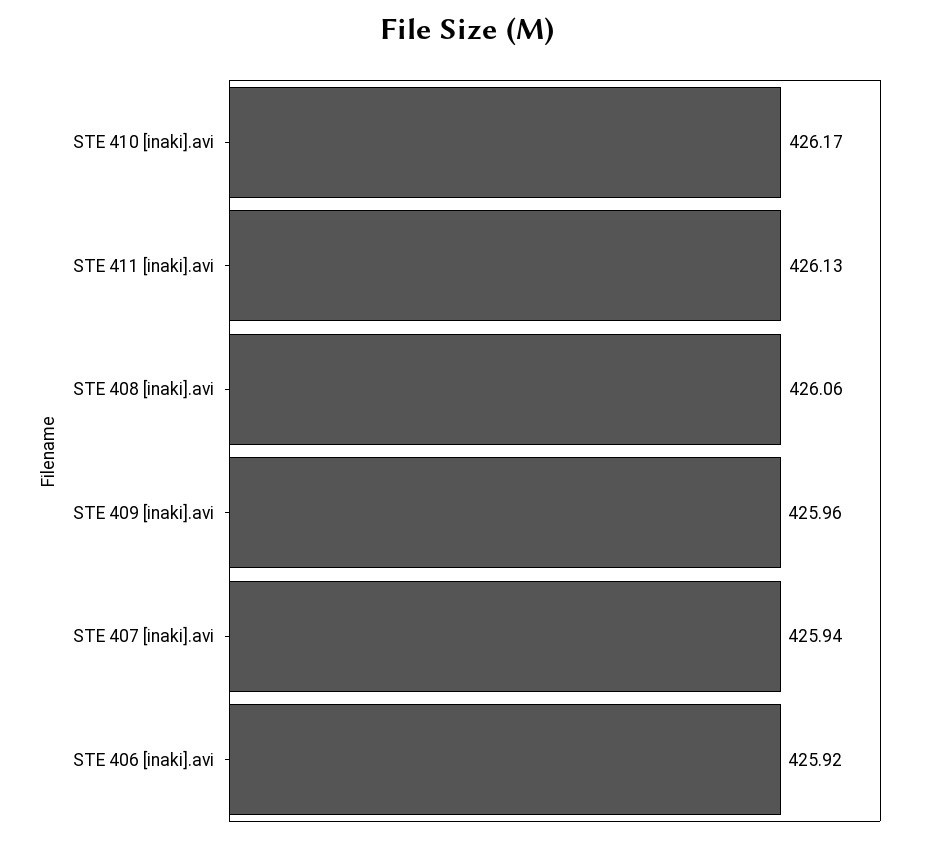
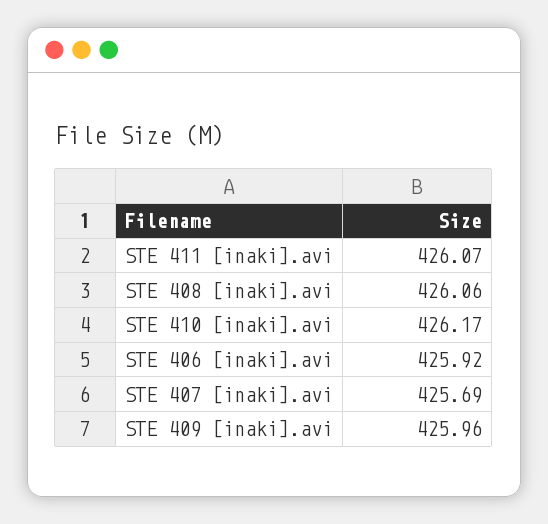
STE 411 [inaki].avi: 426.13 -> 426.07
STE 407 [inaki].avi: 425.94 -> 425.69

